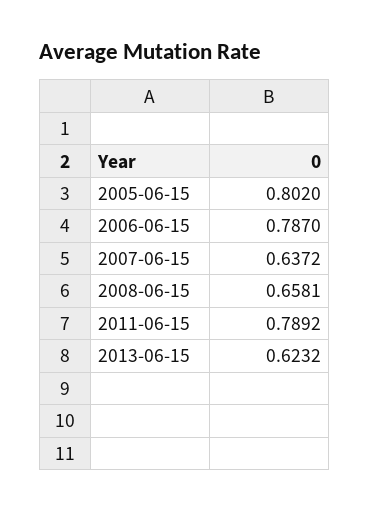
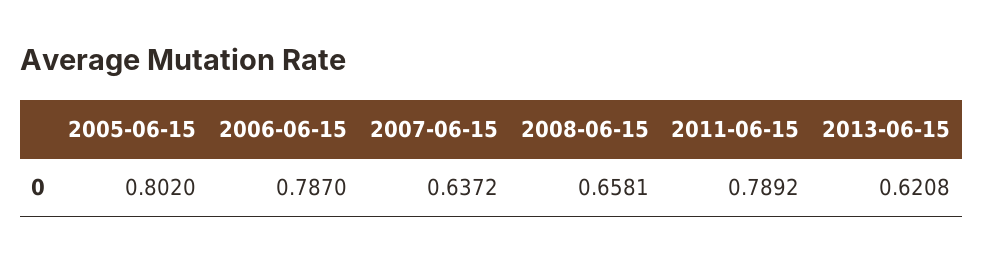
2013-06-15: 0.6232 -> 0.6208

